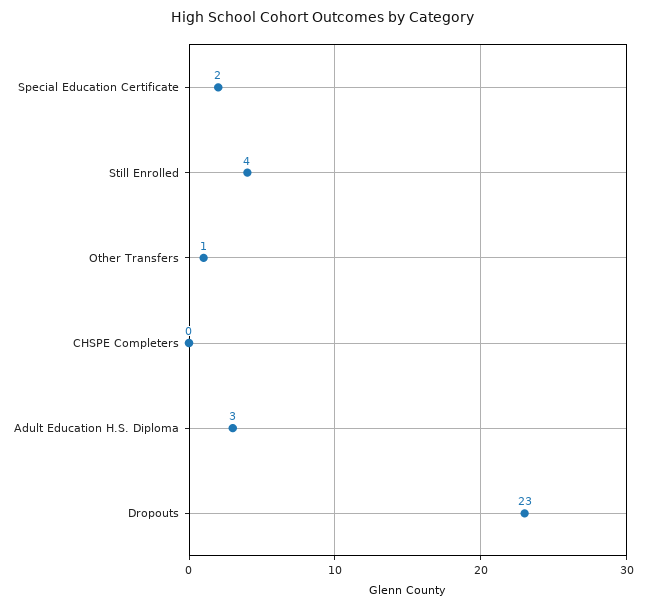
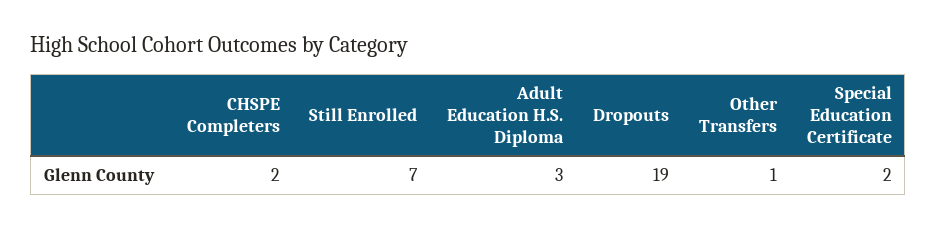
Still Enrolled: 4 -> 7
CHSPE Completers: 0 -> 2
Dropouts: 23 -> 19

